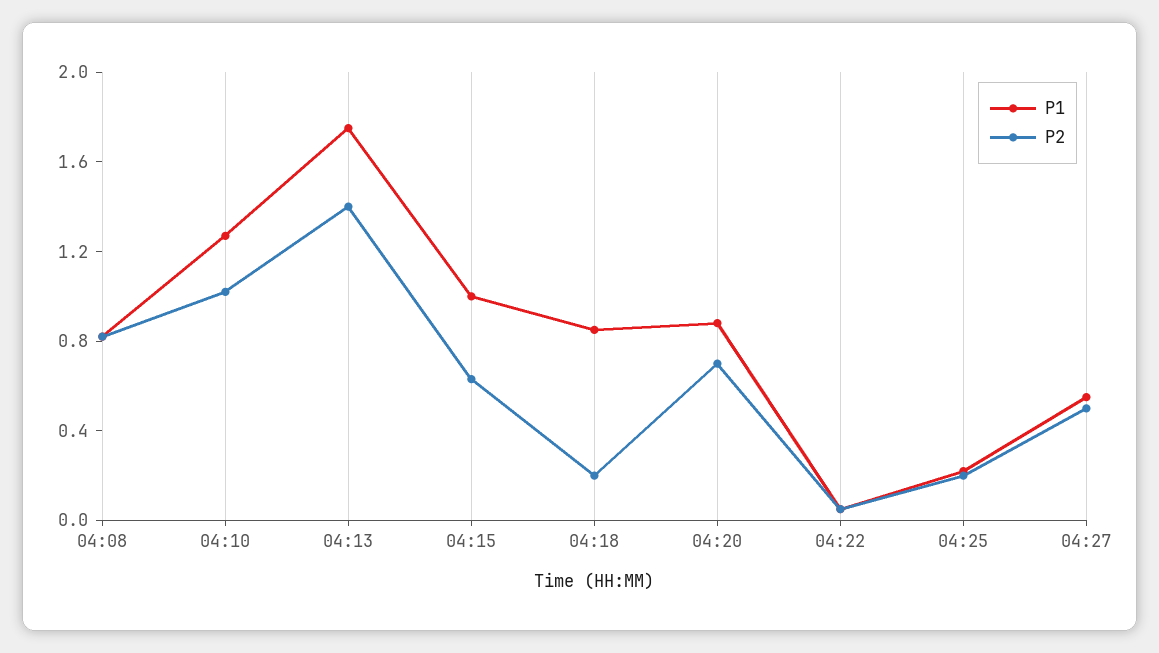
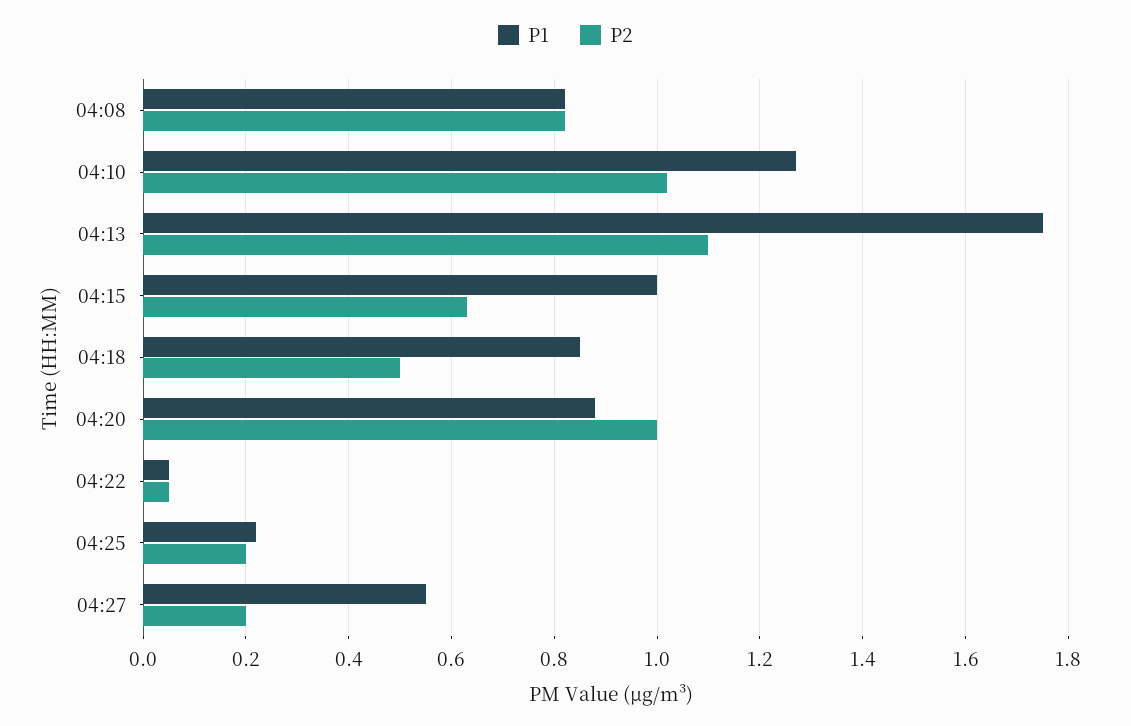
P2, 04:13: 1.4 -> 1.1
P2, 04:18: 0.2 -> 0.5
P2, 04:20: 0.7 -> 1
P2, 04:27: 0.5 -> 0.2

